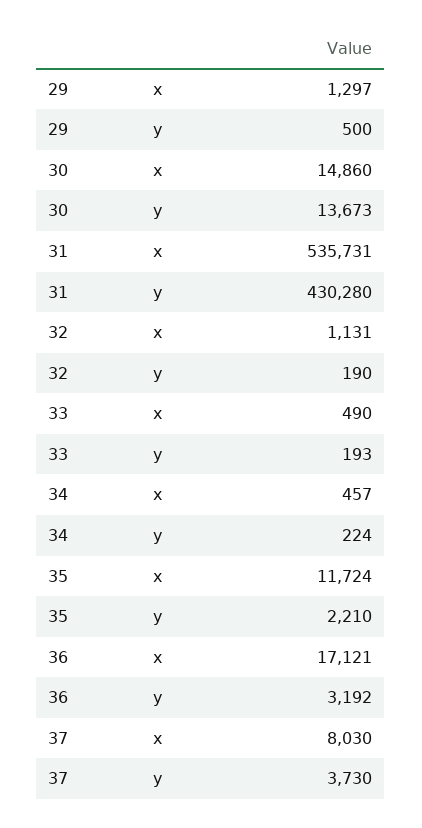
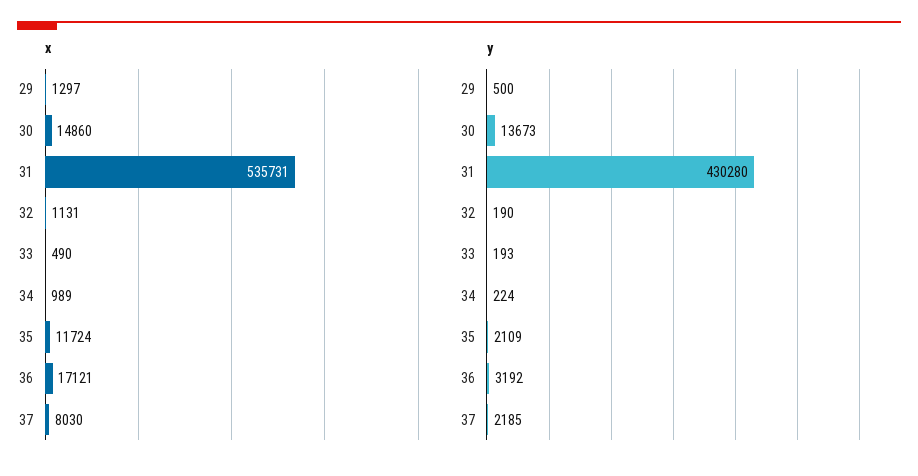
x, 34: 457 -> 989
y, 35: 2210 -> 2109
y, 37: 3730 -> 2185

